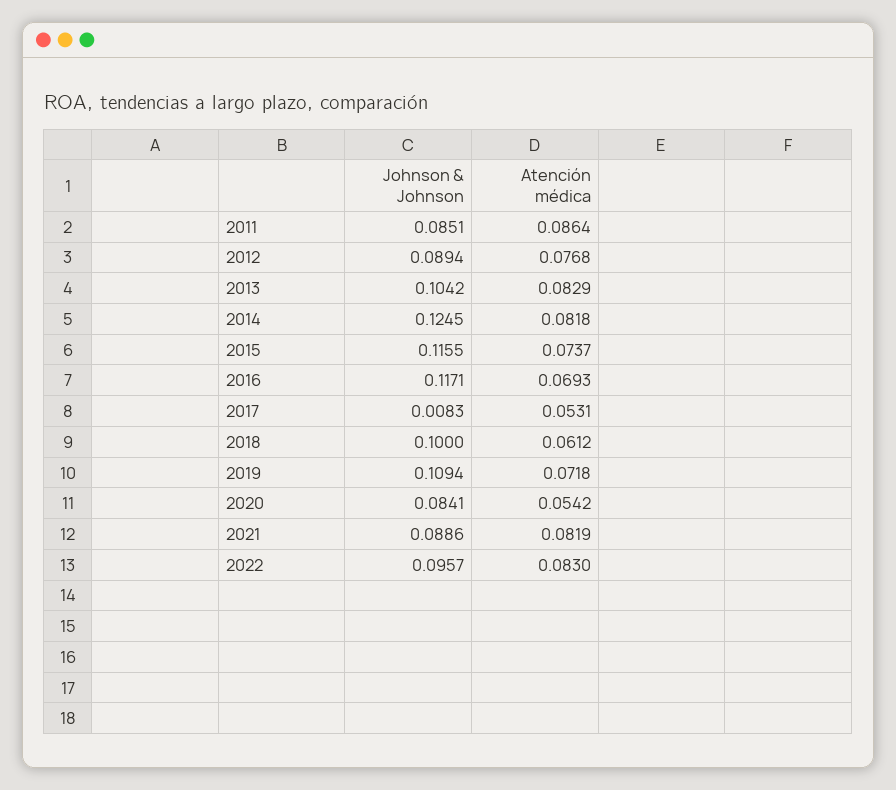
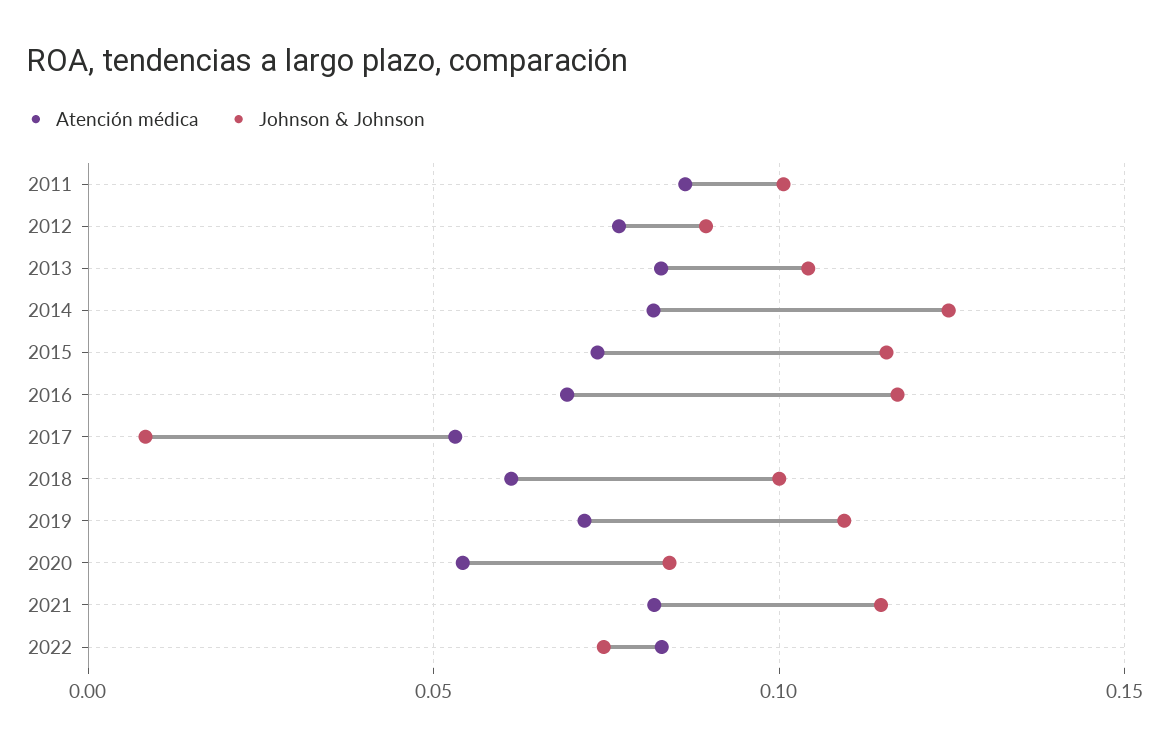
Johnson & Johnson, 2011: 0.0851 -> 0.1
Johnson & Johnson, 2021: 0.0886 -> 0.115
Johnson & Johnson, 2022: 0.0957 -> 0.075

